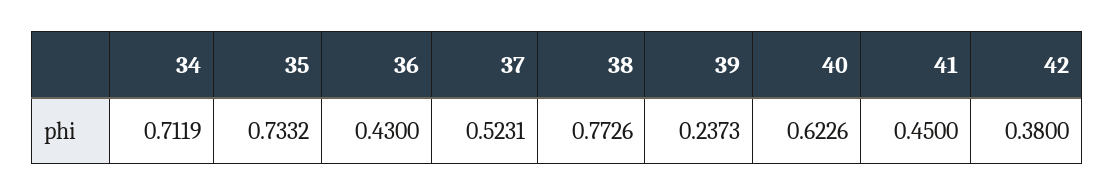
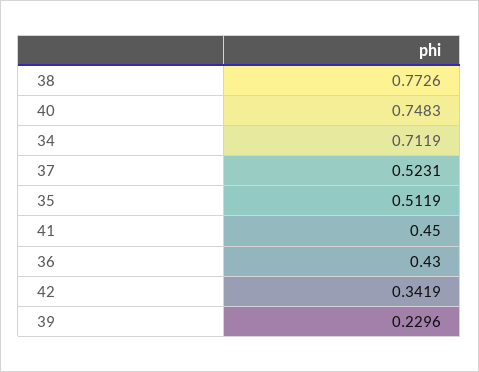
35: 0.7332 -> 0.5119
39: 0.2373 -> 0.2296
40: 0.6226 -> 0.7483
42: 0.38 -> 0.3419

